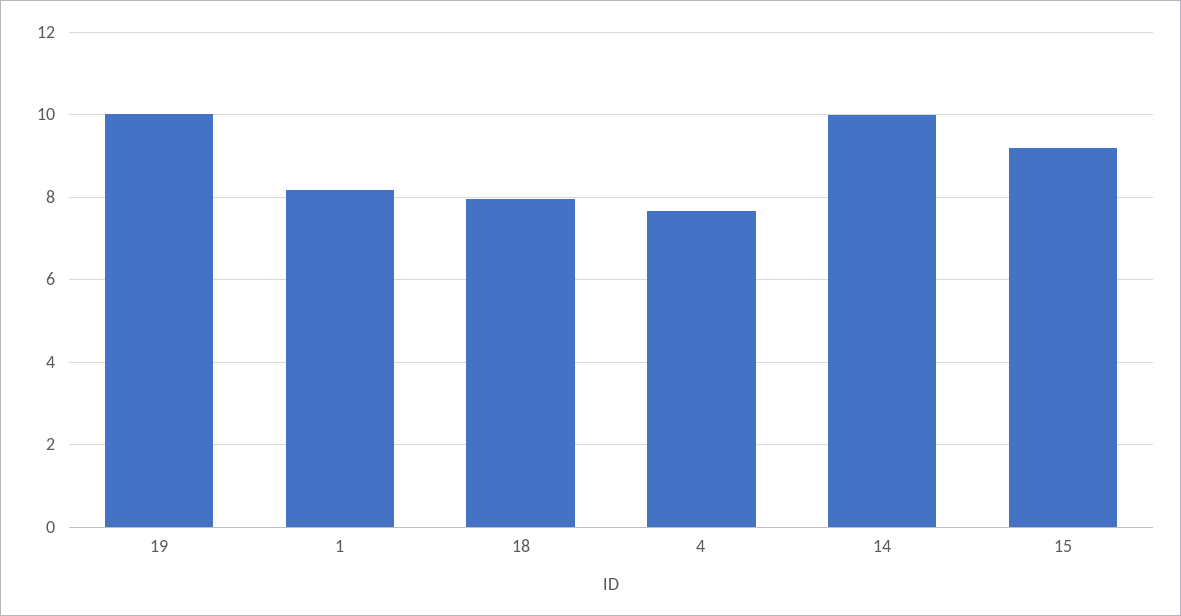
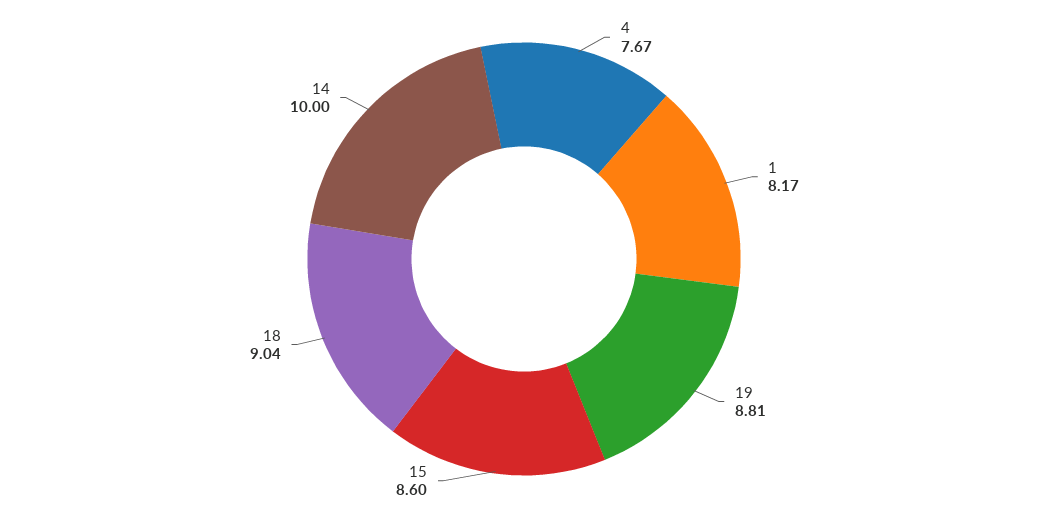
19: 10 -> 8.81
18: 8 -> 9.04
15: 9.2 -> 8.6

